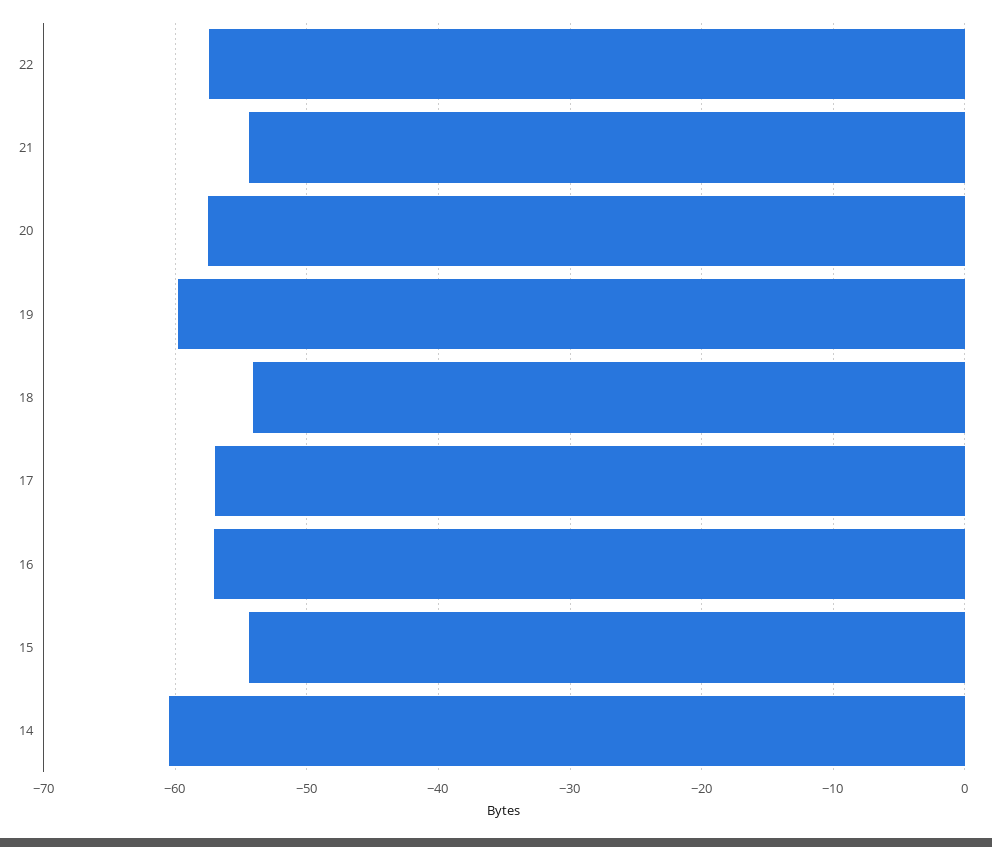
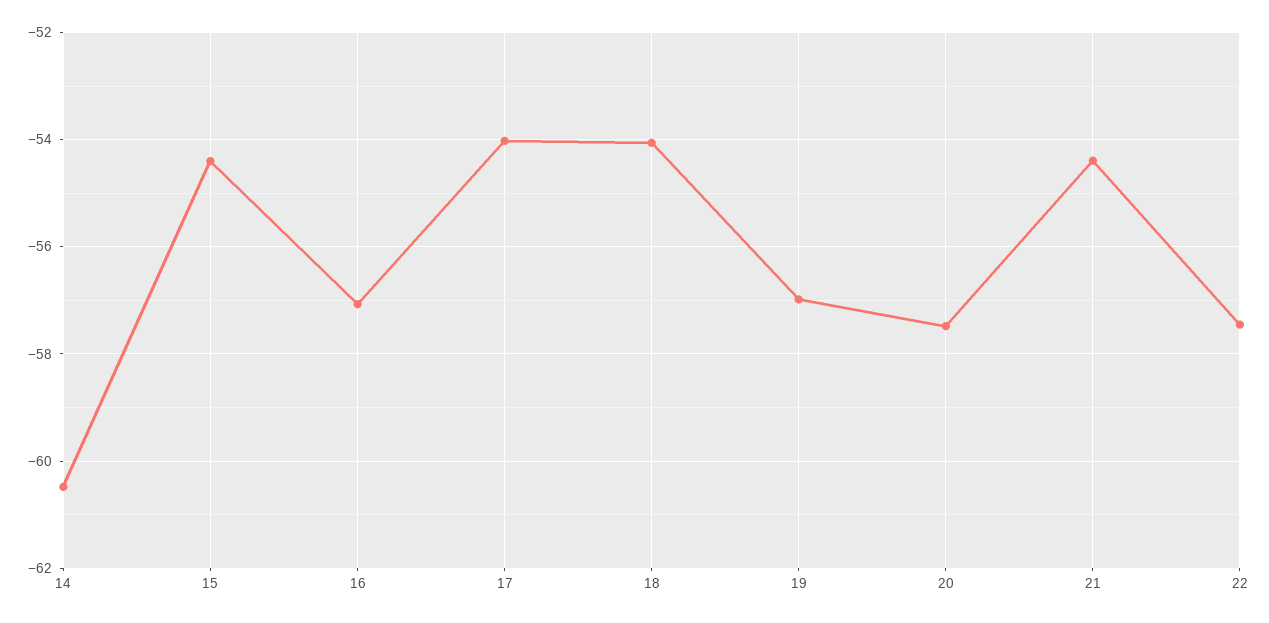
19: -60 -> -57
17: -57 -> -54

